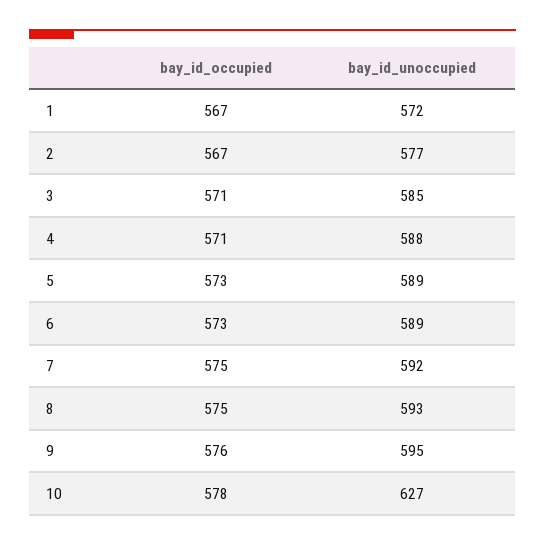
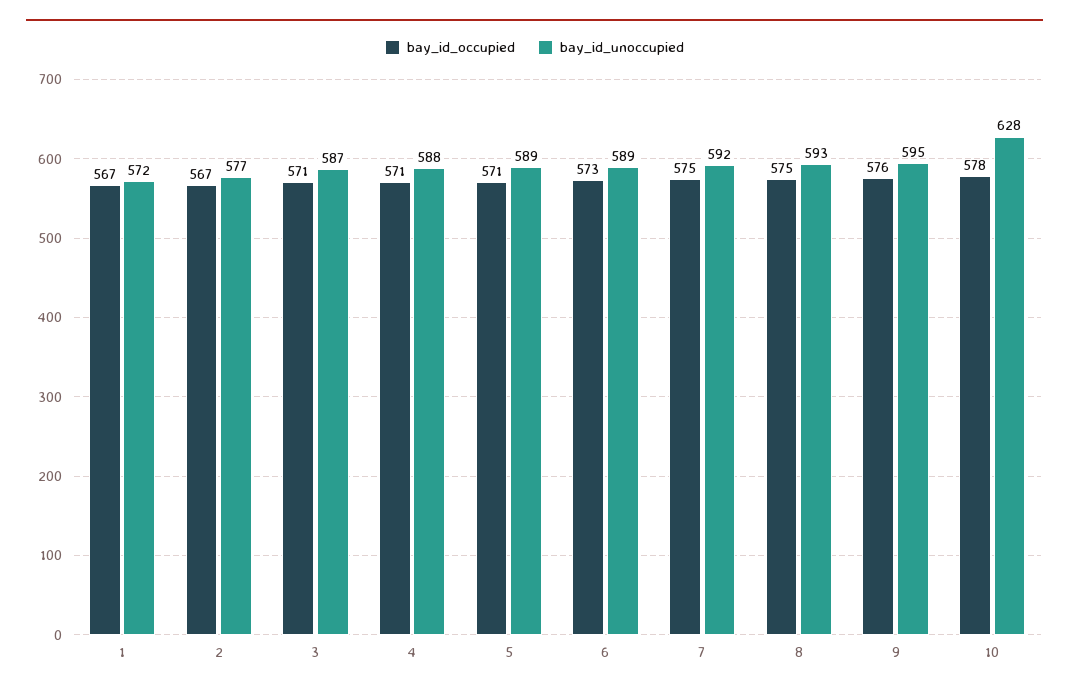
bay_id_unoccupied, 3: 585 -> 587
bay_id_occupied, 5: 573 -> 571
bay_id_unoccupied, 10: 627 -> 628

